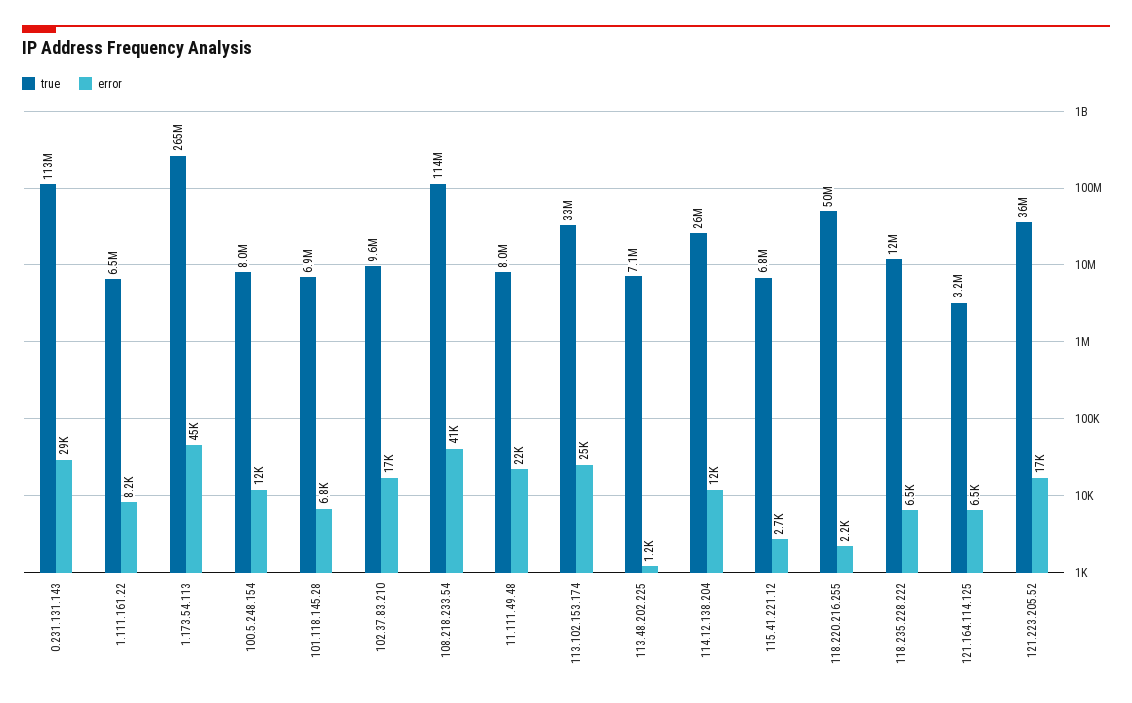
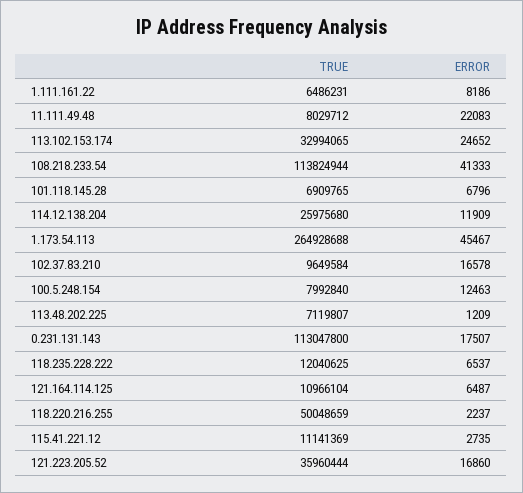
error, 0.231.131.143: 29000 -> 17507
true, 115.41.221.12: 6800000 -> 11141369
true, 121.164.114.125: 3200000 -> 10966104

